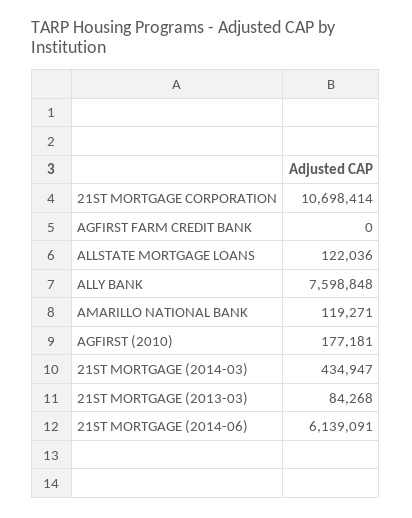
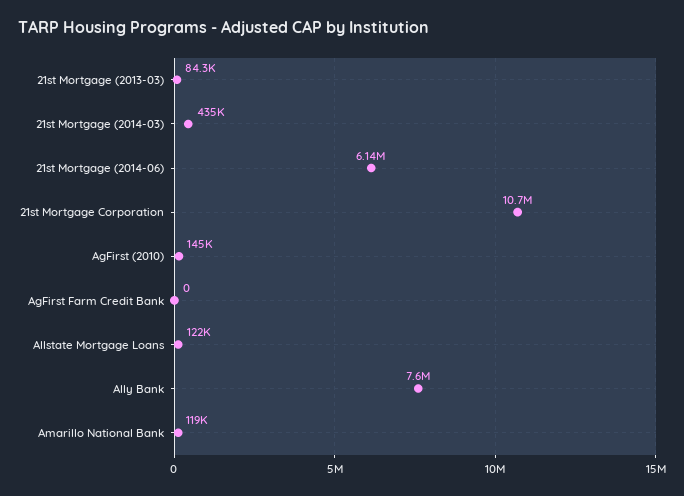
AGFIRST (2010): 177181 -> 145000

